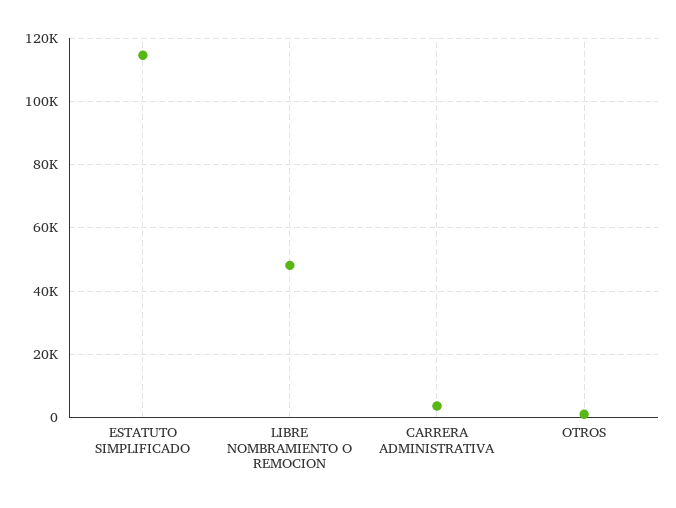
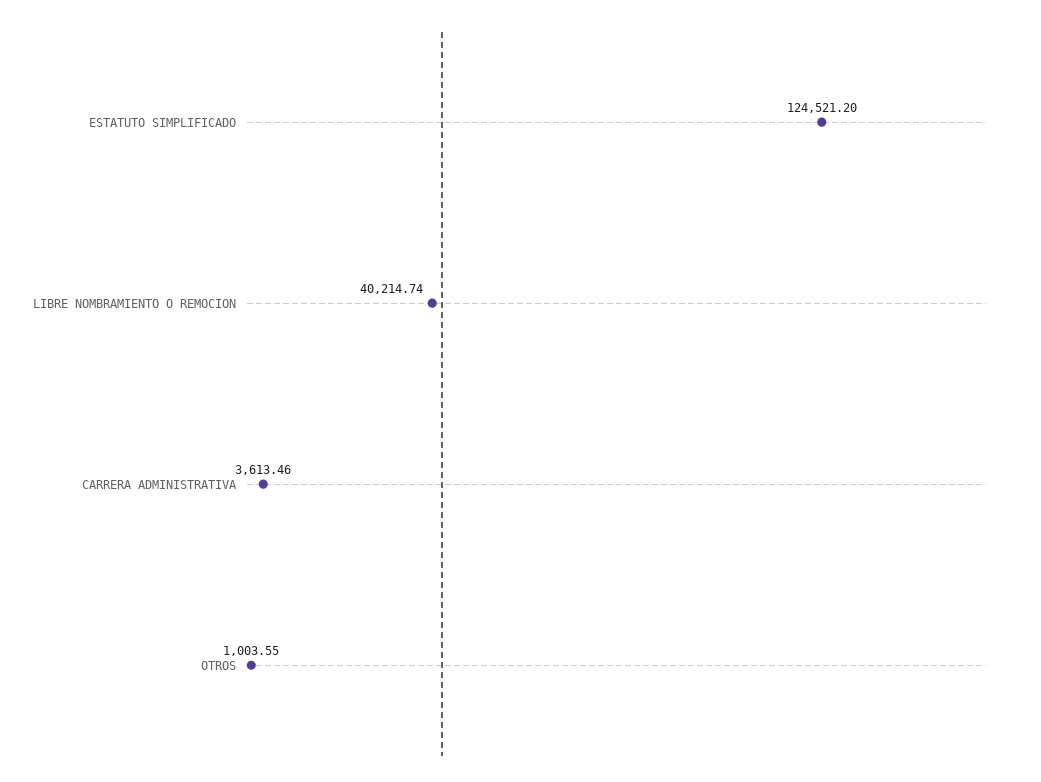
ESTATUTO SIMPLIFICADO: 114000 -> 124521.2
LIBRE NOMBRAMIENTO O REMOCION: 48000 -> 40214.74

